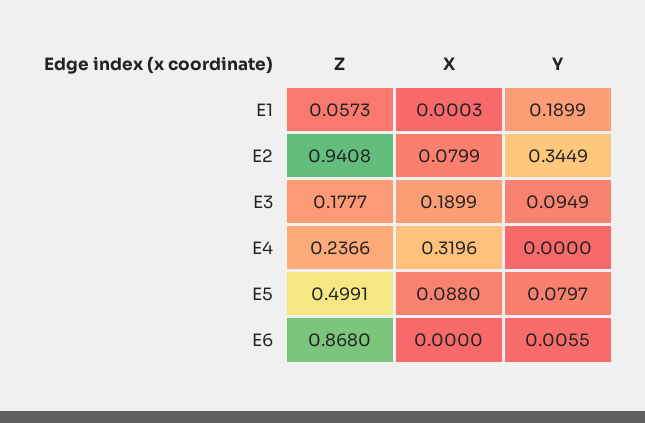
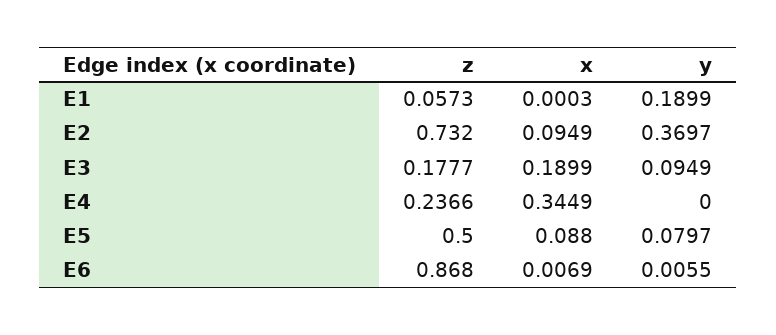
Z, E2: 0.9408 -> 0.732
X, E2: 0.0799 -> 0.0949
Y, E2: 0.3449 -> 0.3697
X, E4: 0.3196 -> 0.3449
Z, E5: 0.4991 -> 0.5
X, E6: 0 -> 0.0069

